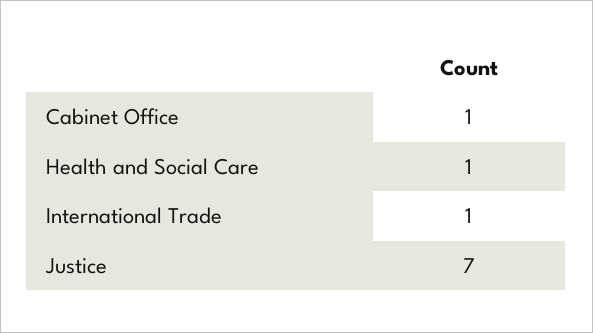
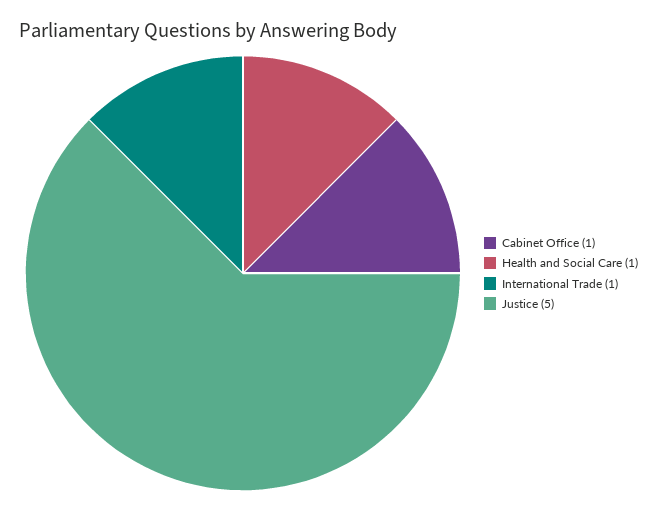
Justice: 7 -> 5

